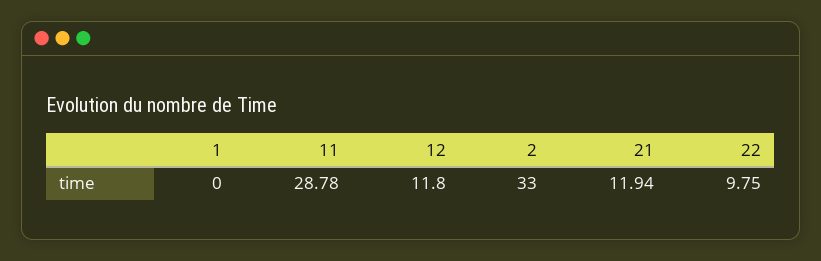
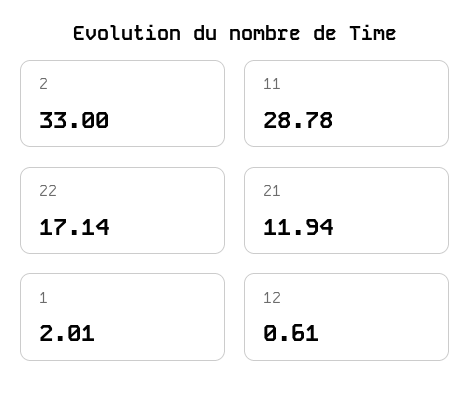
1: 0 -> 2.01
12: 11.8 -> 0.61
22: 9.75 -> 17.14

